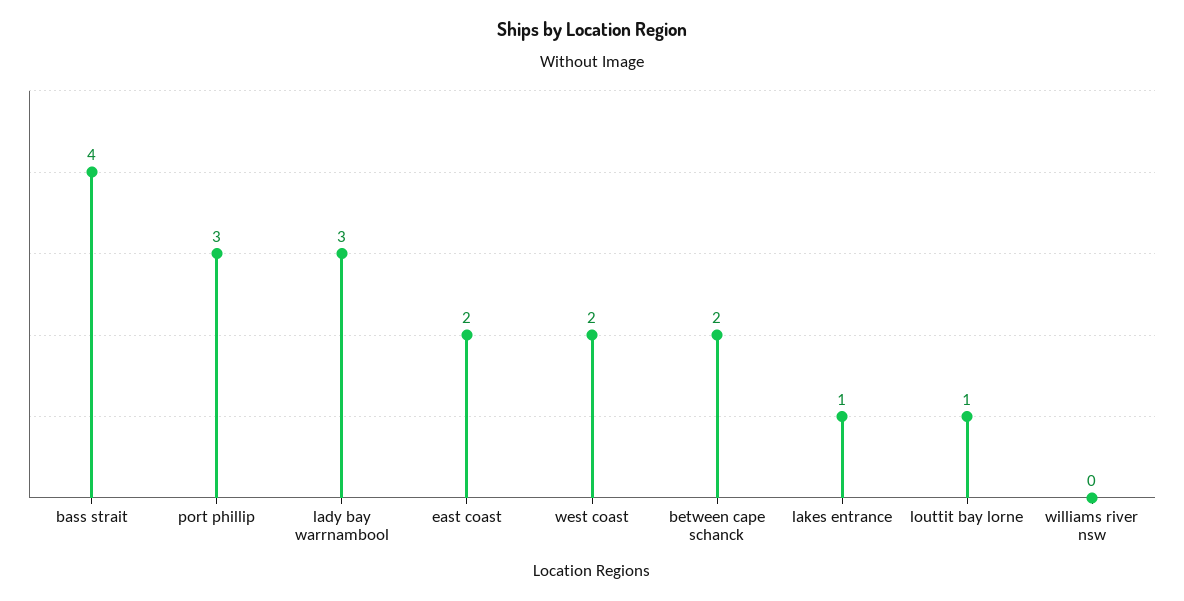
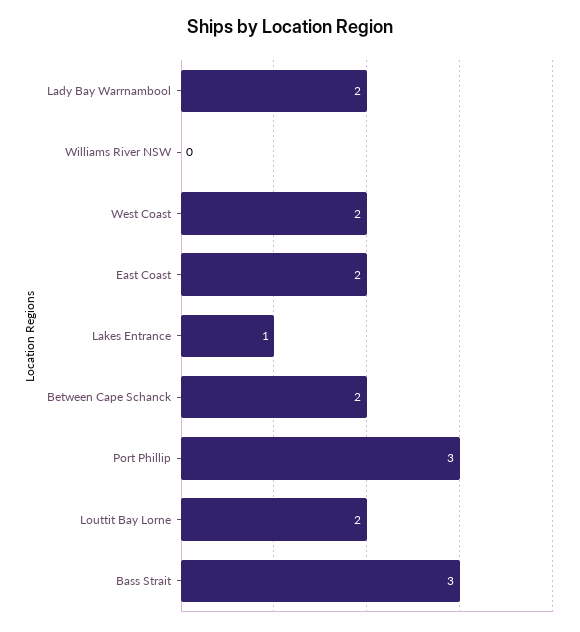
bass strait: 4 -> 3
lady bay warrnambool: 3 -> 2
louttit bay lorne: 1 -> 2

